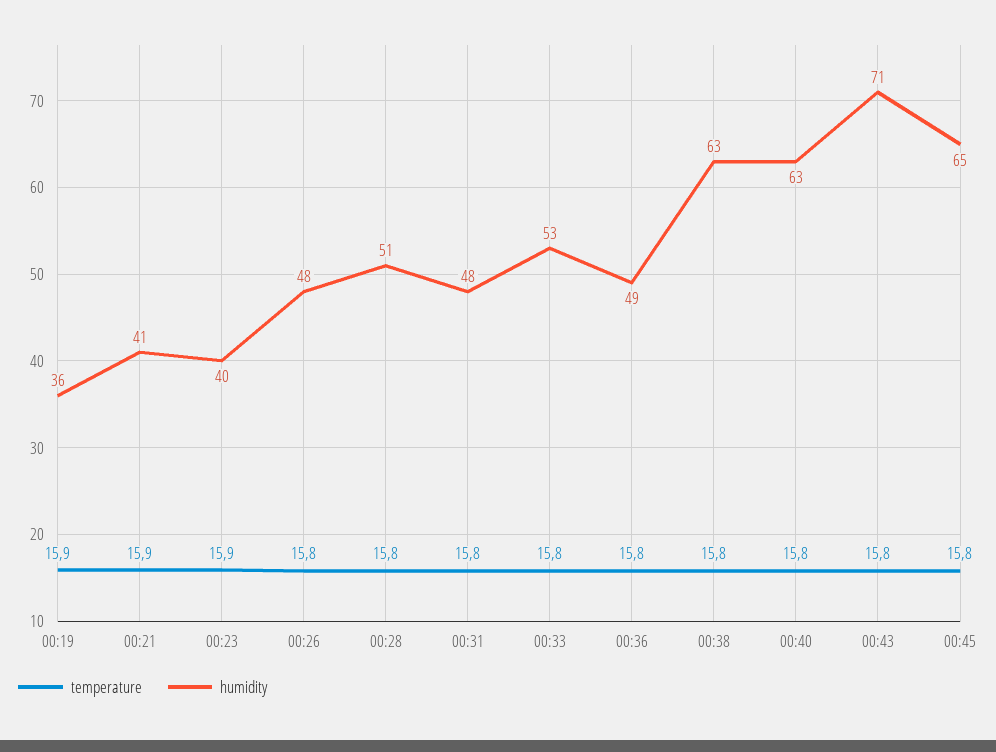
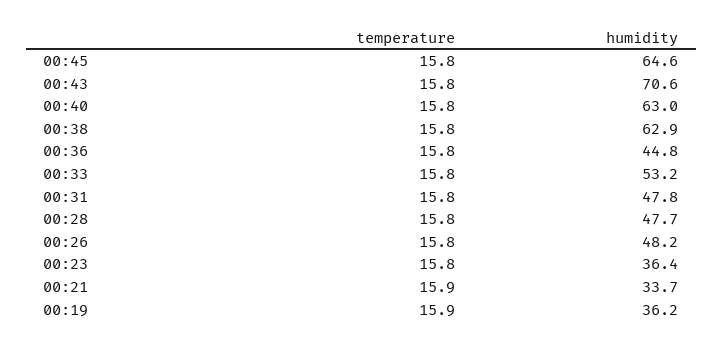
humidity, 00:21: 41 -> 33.7
temperature, 00:23: 15.9 -> 15.8
humidity, 00:23: 40 -> 36.4
humidity, 00:28: 51 -> 47.7
humidity, 00:36: 49 -> 44.8

